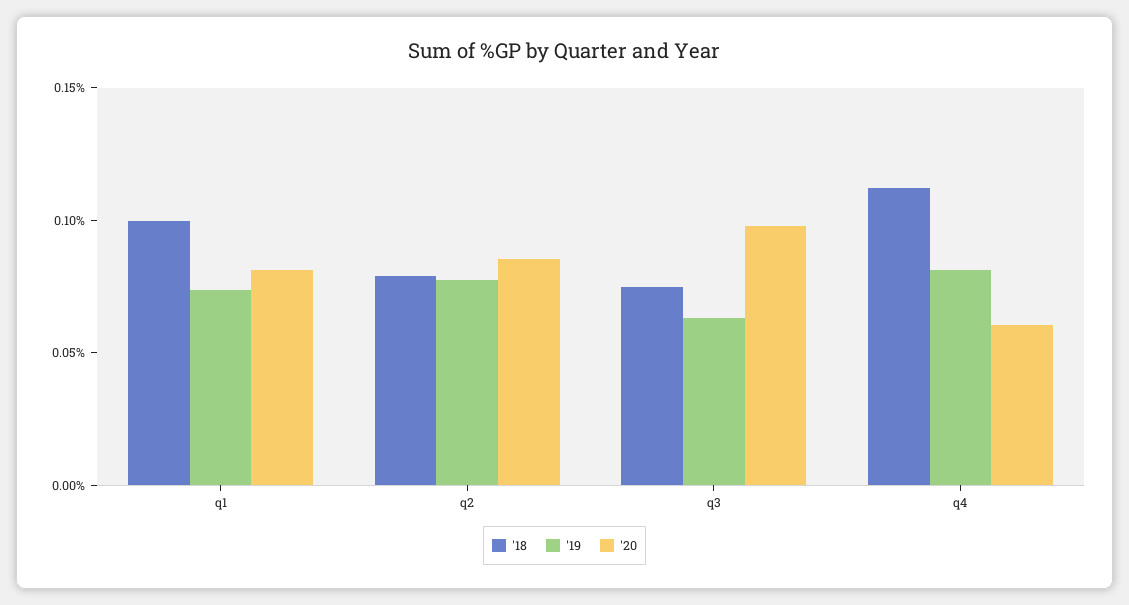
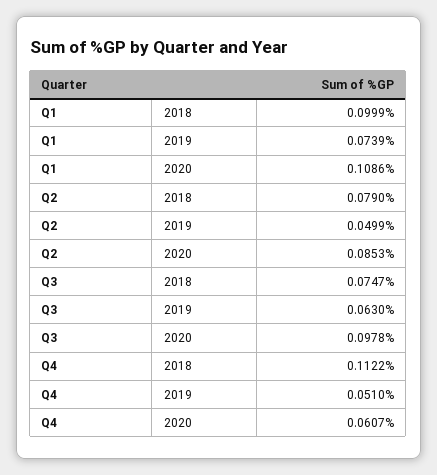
'20, q1: 0.08 -> 0.1086
'19, q2: 0.08 -> 0.0499
'19, q4: 0.08 -> 0.051

